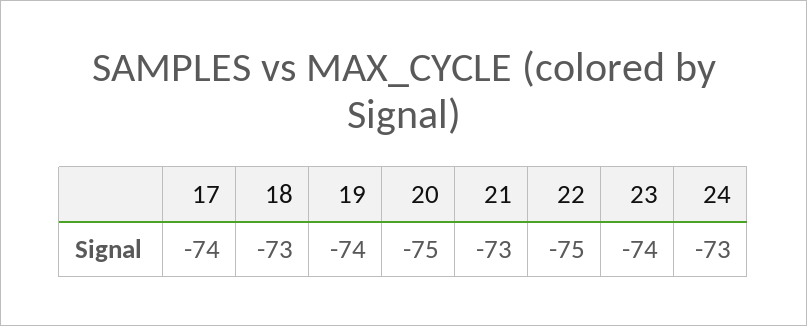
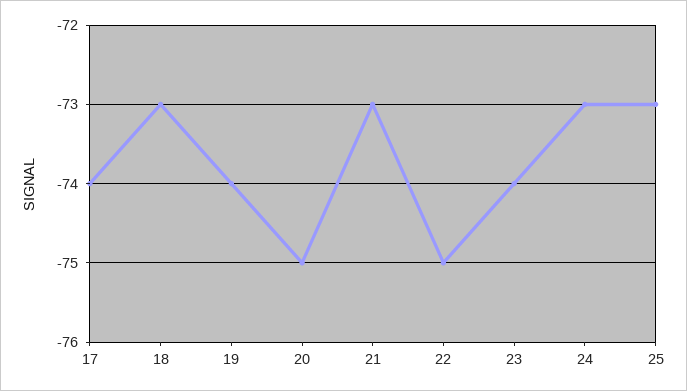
25: none -> -73

